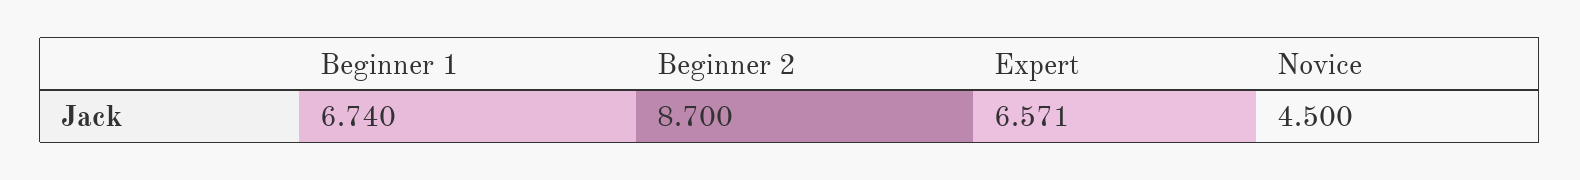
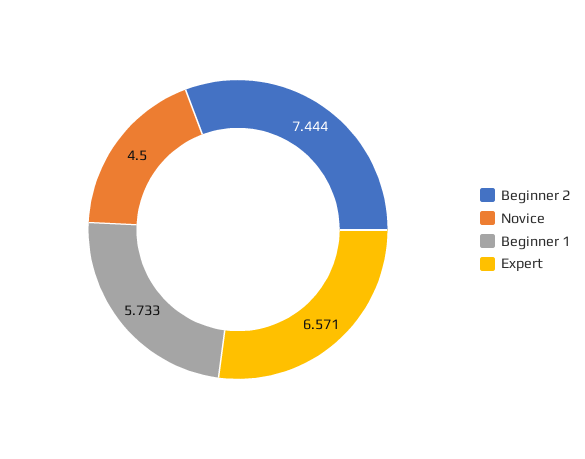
Beginner 1: 6.74 -> 5.733
Beginner 2: 8.7 -> 7.444

